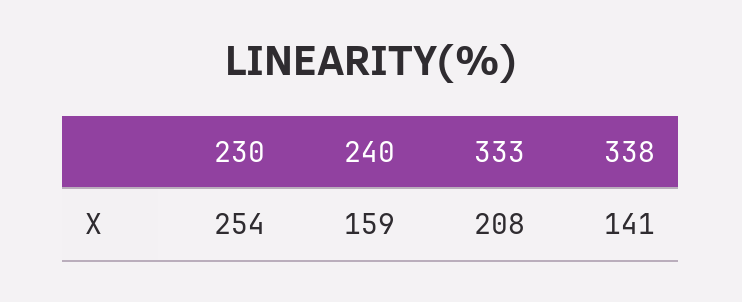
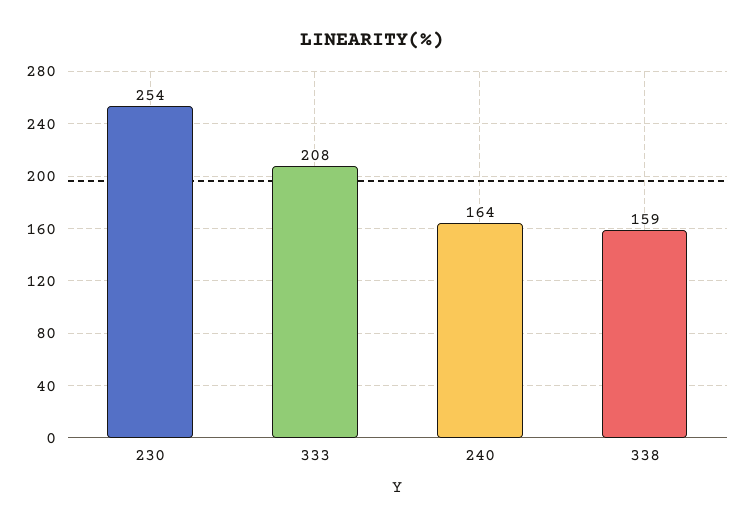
240: 159 -> 164
338: 141 -> 159

